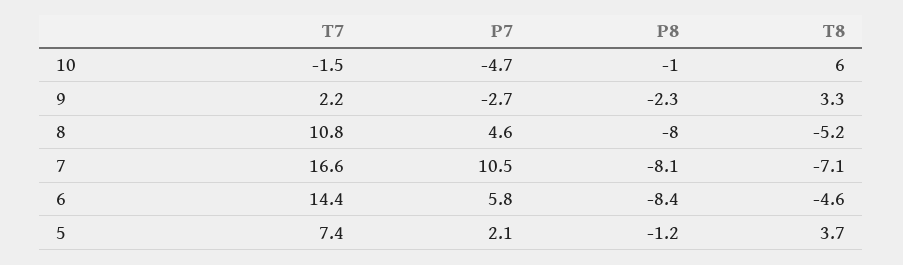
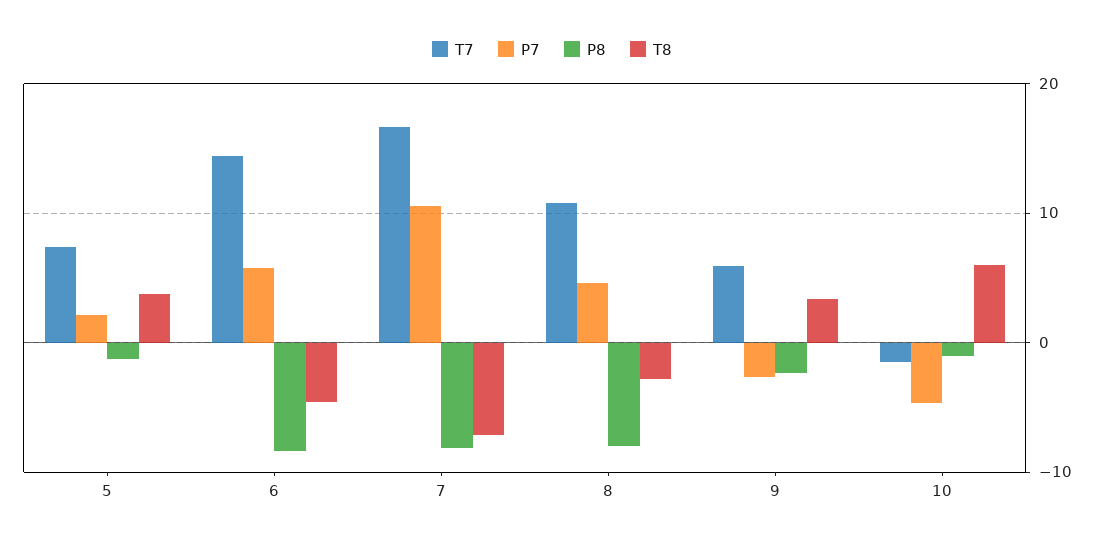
T7, 9: 2.2 -> 6
T8, 8: -5.2 -> -3

